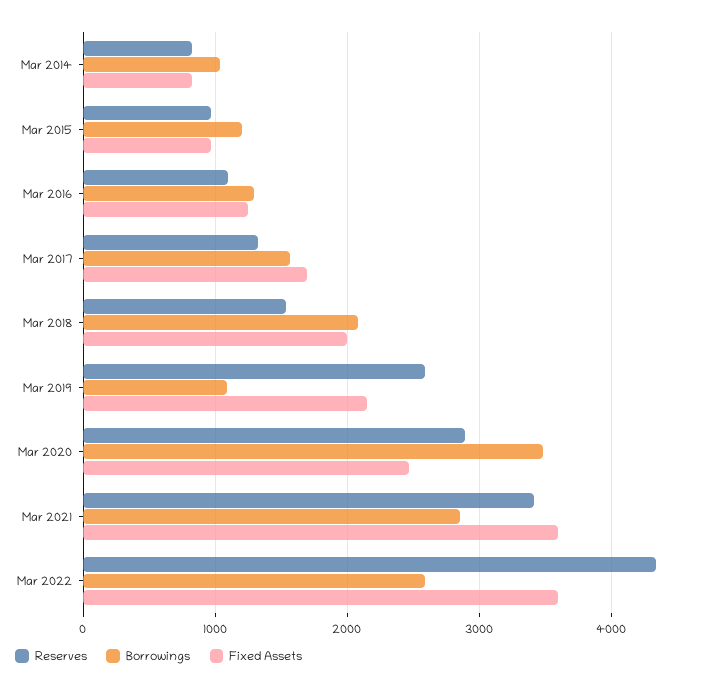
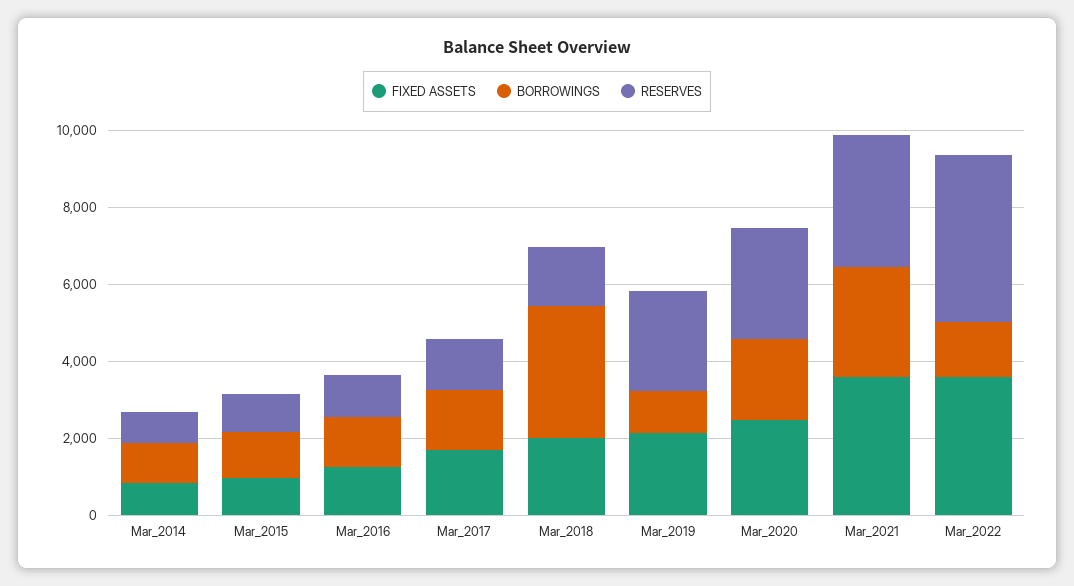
Borrowings, Mar 2018: 2100 -> 3500
Borrowings, Mar 2020: 3500 -> 2000
Borrowings, Mar 2022: 2600 -> 1500

